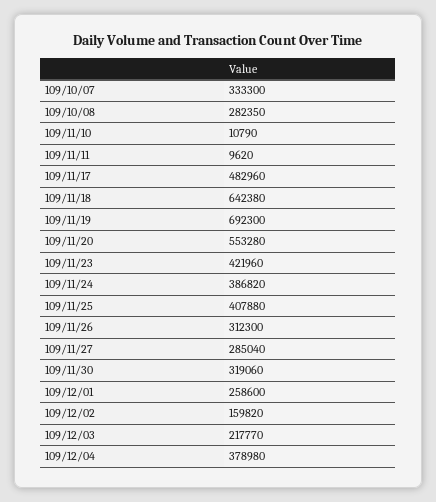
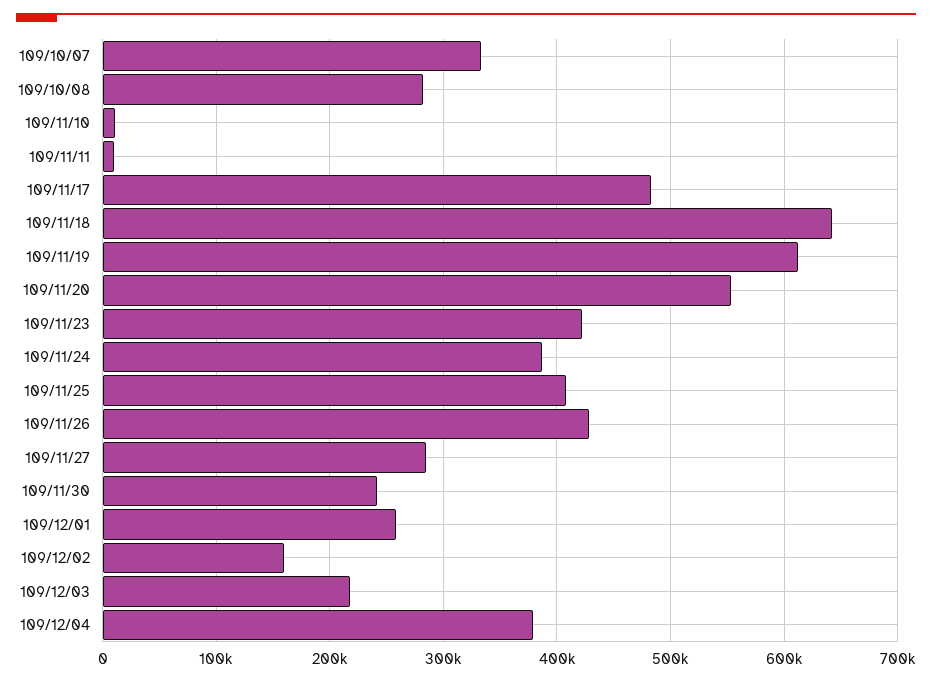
109/11/19: 692300 -> 610000
109/11/26: 312300 -> 430000
109/11/30: 319060 -> 240000

